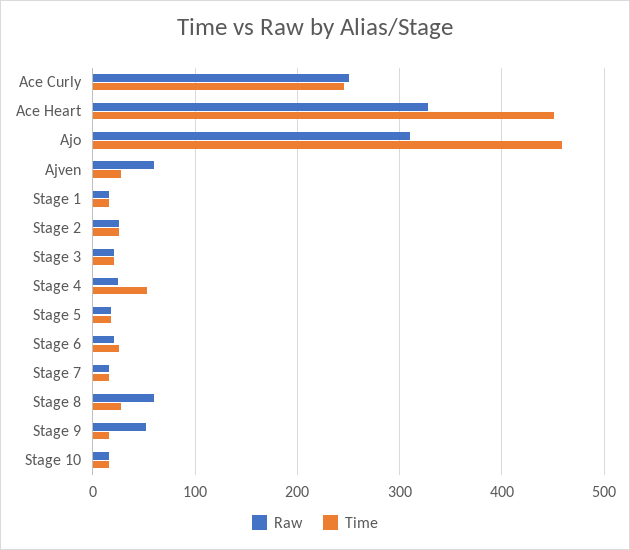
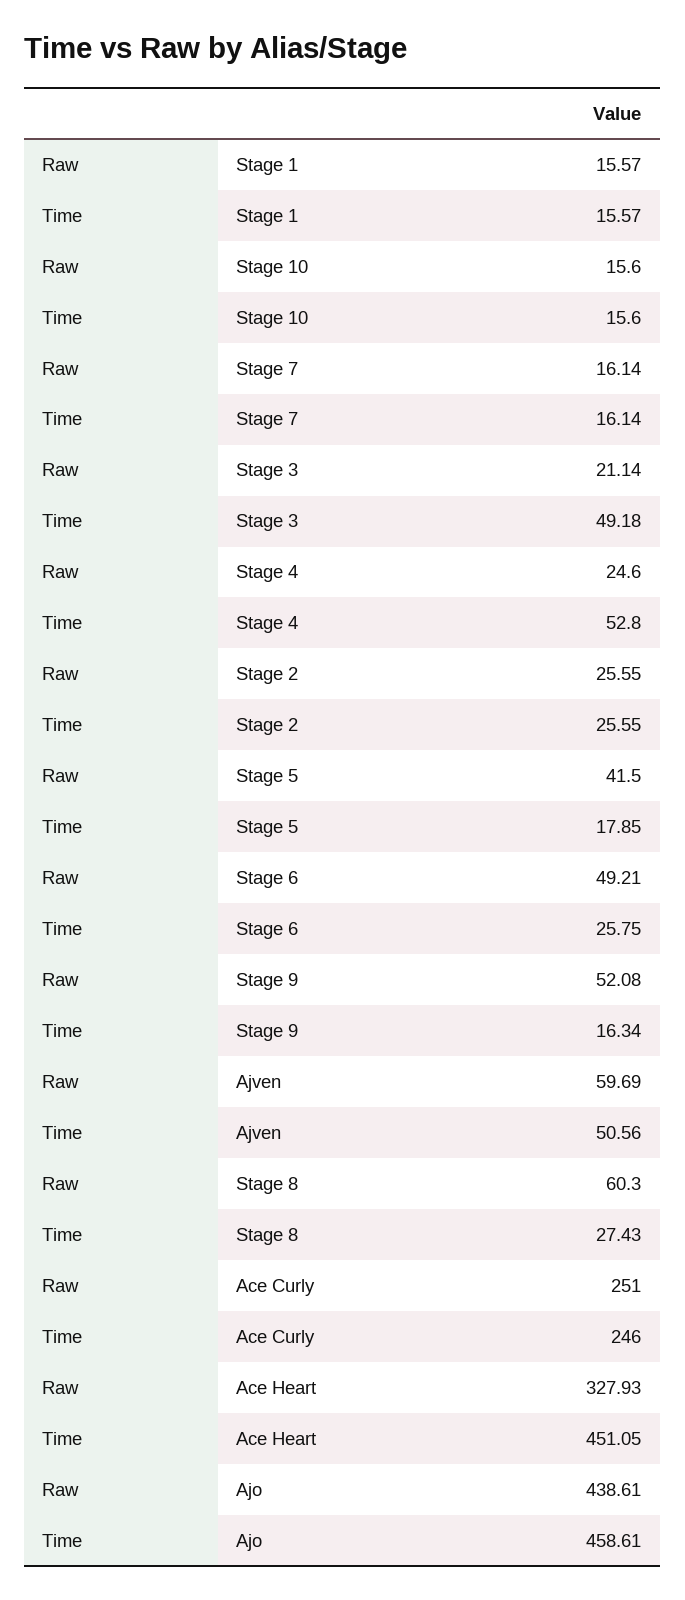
Raw, Ajo: 310 -> 438.61
Time, Ajven: 30 -> 50.56
Time, Stage 3: 20 -> 49.18
Raw, Stage 5: 20 -> 41.5
Raw, Stage 6: 20 -> 49.21

